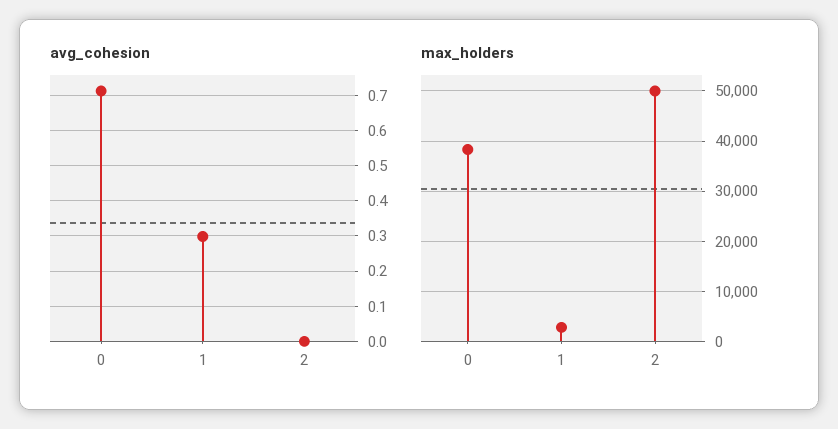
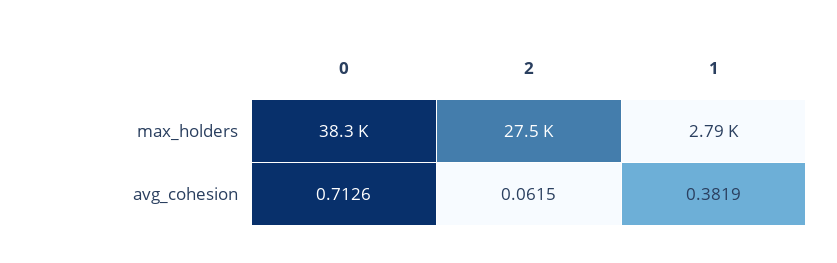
avg_cohesion, 1: 0.3 -> 0.3819
avg_cohesion, 2: 0 -> 0.0615
max_holders, 2: 50000 -> 27500

